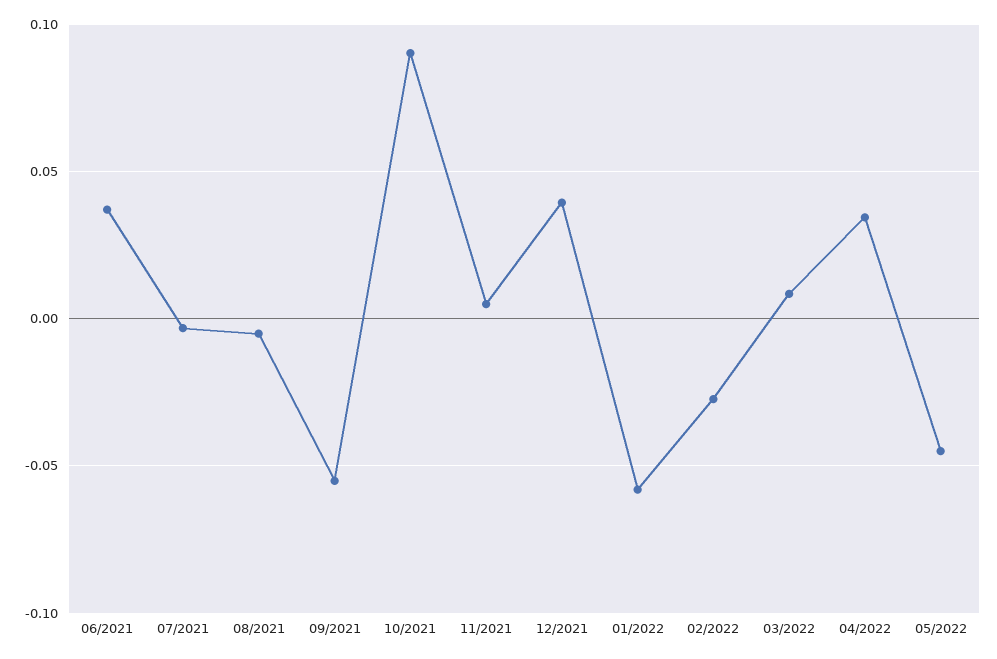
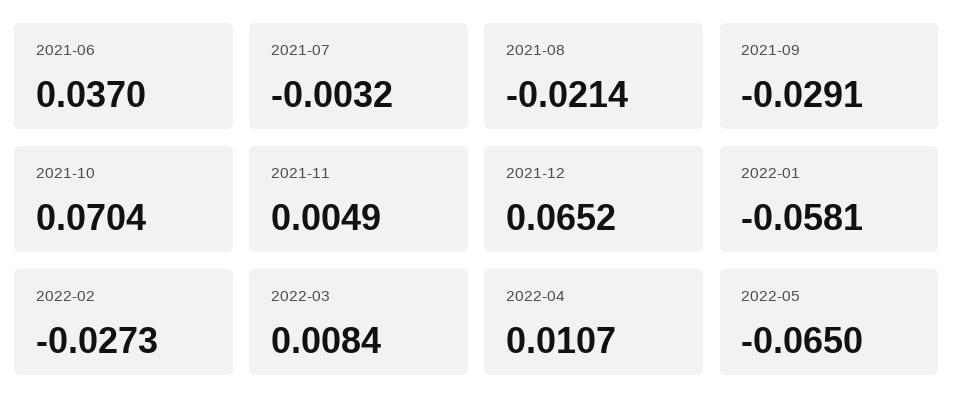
08/2021: -0.005 -> -0.0214
09/2021: -0.055 -> -0.0291
10/2021: 0.09 -> 0.0704
12/2021: 0.04 -> 0.0652
04/2022: 0.035 -> 0.0107
05/2022: -0.045 -> -0.065

